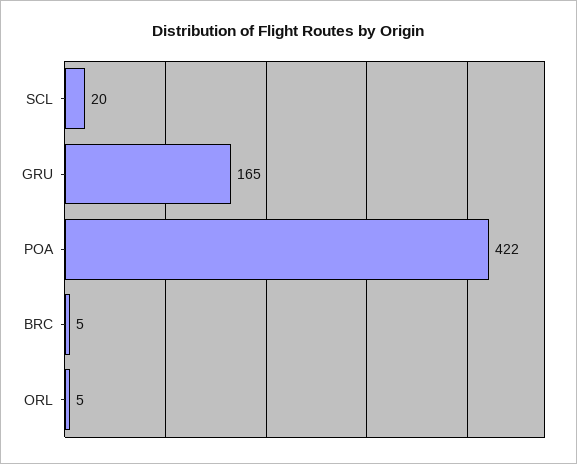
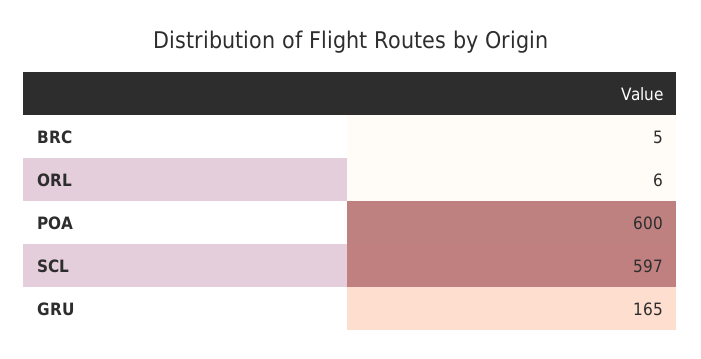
SCL: 20 -> 597
POA: 422 -> 600
ORL: 5 -> 6

